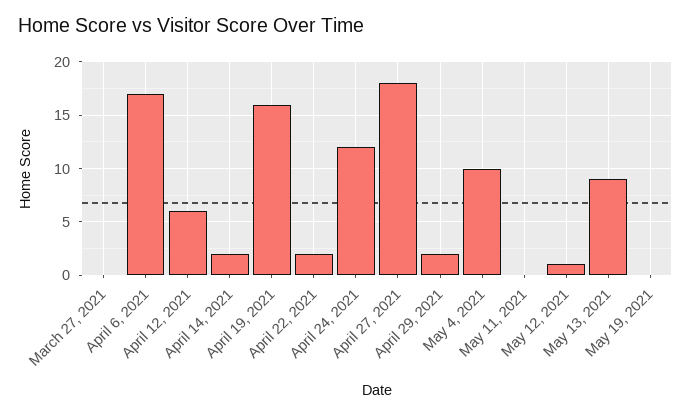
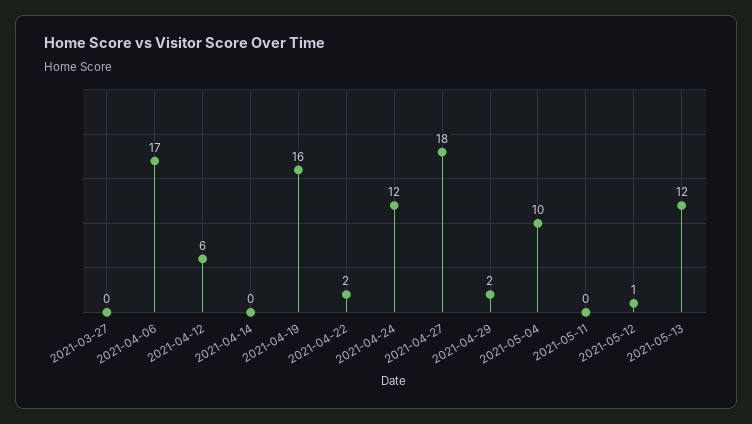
April 14, 2021: 2 -> 0
May 13, 2021: 9 -> 12
May 19, 2021: 0 -> none

